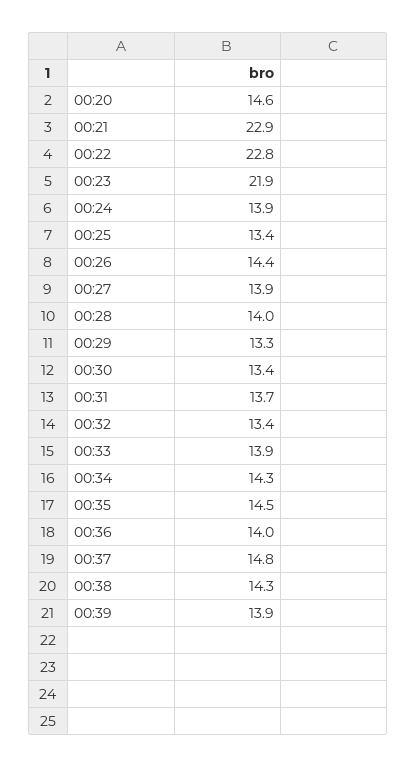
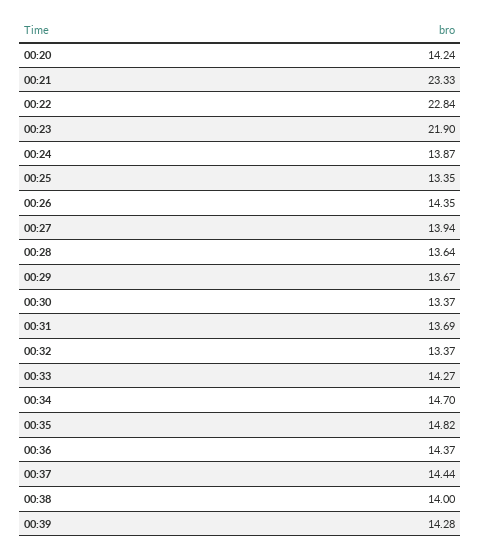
00:20: 14.6 -> 14.24
00:21: 22.9 -> 23.33
00:28: 14 -> 13.64
00:29: 13.3 -> 13.67
00:33: 13.9 -> 14.27
00:34: 14.3 -> 14.7
00:35: 14.5 -> 14.82
00:36: 14 -> 14.37
00:37: 14.8 -> 14.44
00:38: 14.3 -> 14
00:39: 13.9 -> 14.28

